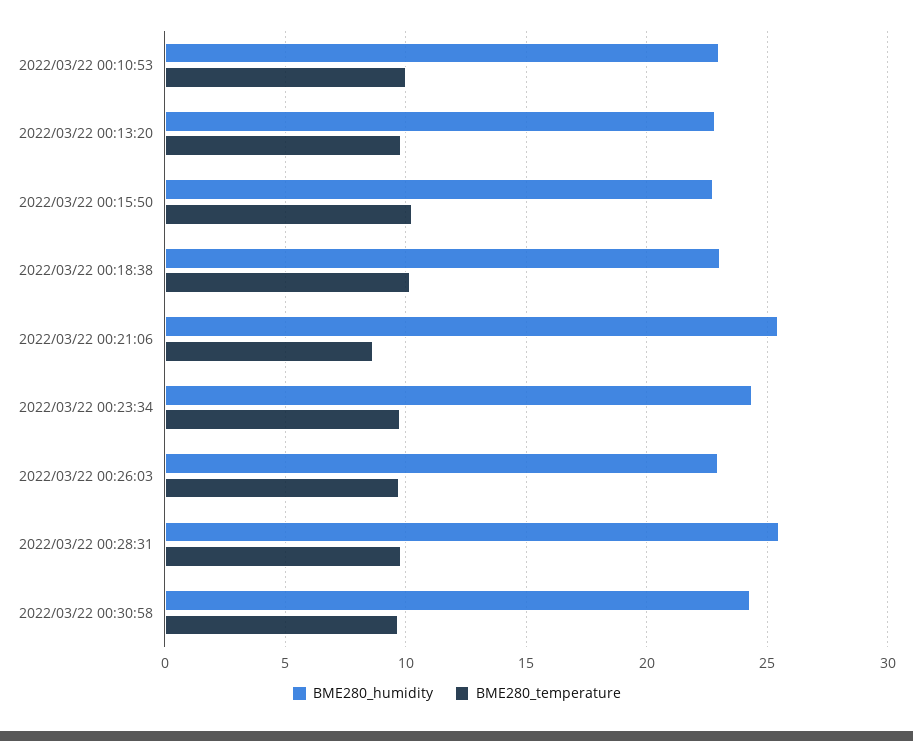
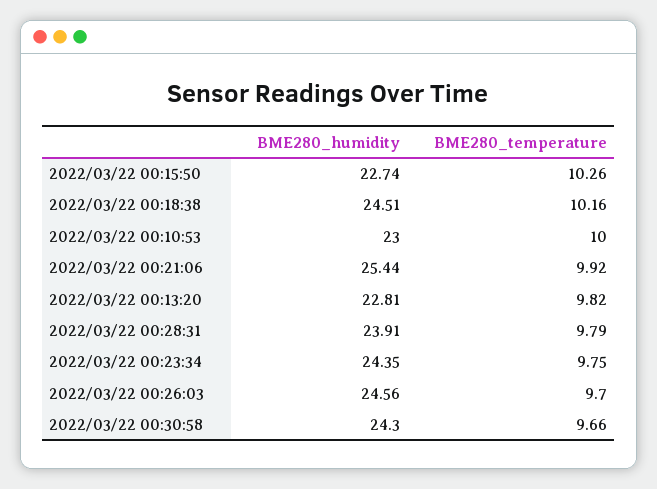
BME280_humidity, 2022/03/22 00:18:38: 23 -> 24.51
BME280_temperature, 2022/03/22 00:21:06: 8.5 -> 9.92
BME280_humidity, 2022/03/22 00:26:03: 23 -> 24.56
BME280_humidity, 2022/03/22 00:28:31: 25.5 -> 23.91

